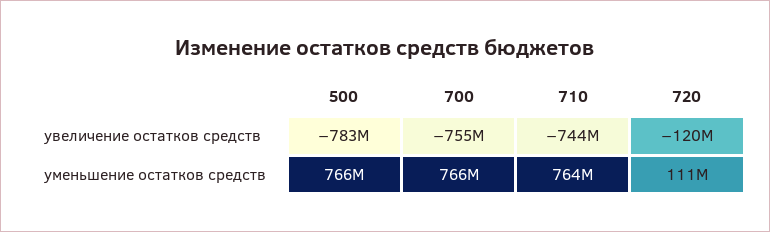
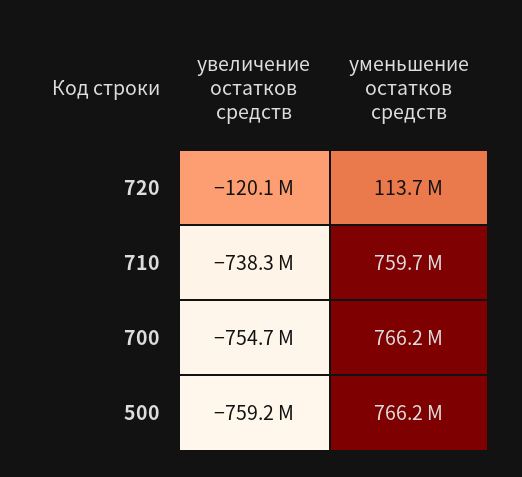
500, увеличение остатков средств: -783000000 -> -759200000
710, увеличение остатков средств: -744000000 -> -738300000
710, уменьшение остатков средств: 764000000 -> 759700000
720, уменьшение остатков средств: 111000000 -> 113700000

